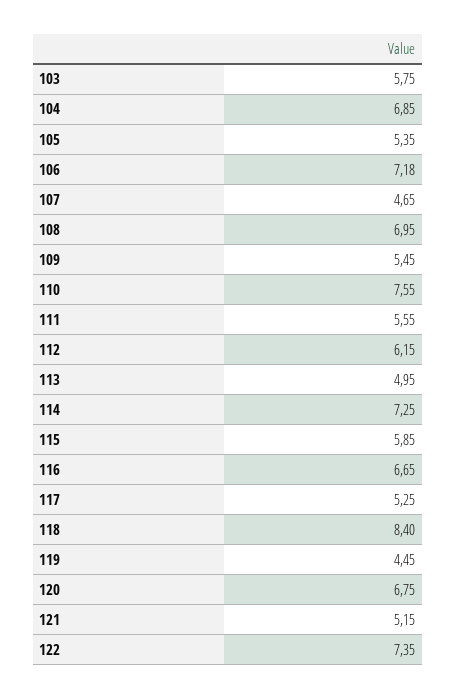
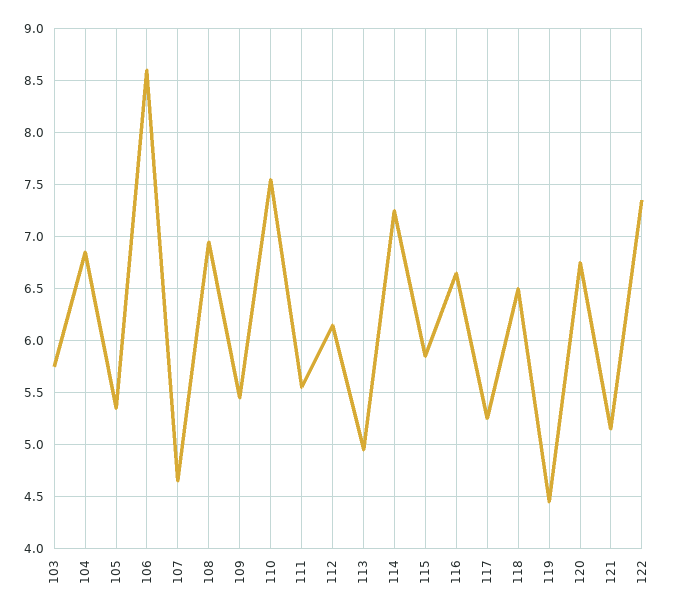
106: 7.18 -> 8.6
118: 8.4 -> 6.5

